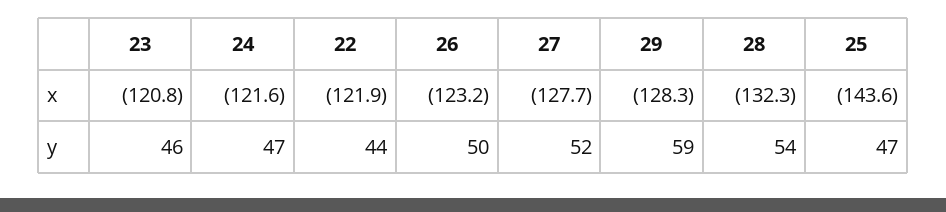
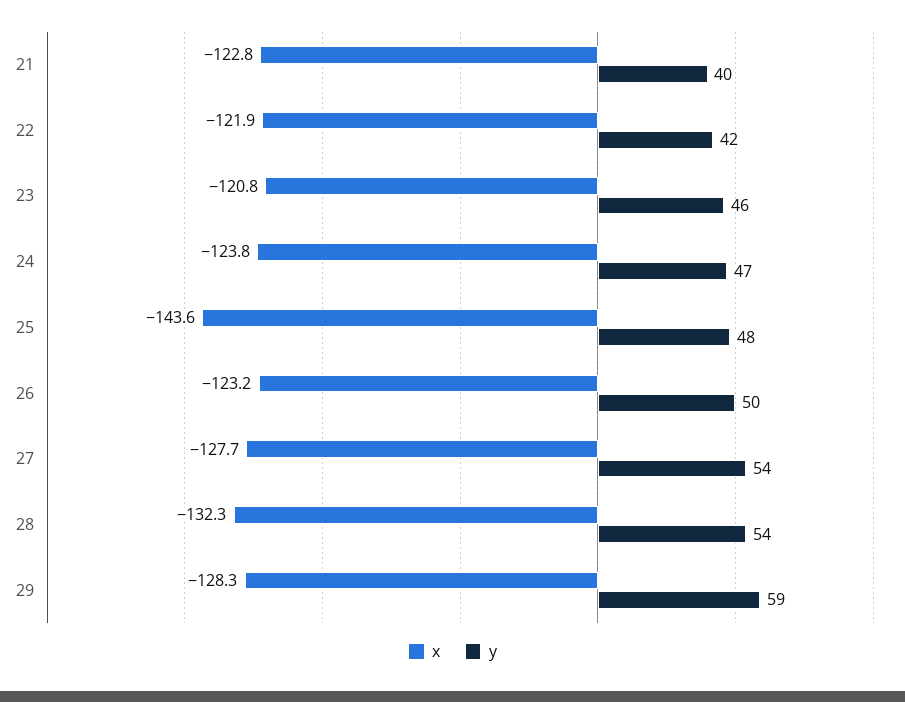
x, 24: -121.6 -> -123.8
y, 22: 44 -> 42
y, 27: 52 -> 54
y, 25: 47 -> 48
x, 21: none -> -122.8
y, 21: none -> 40

